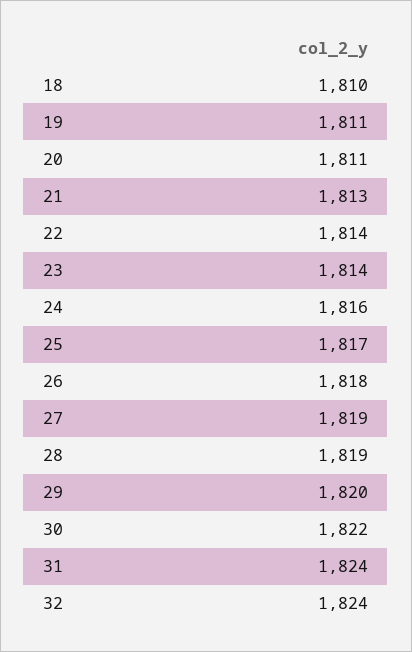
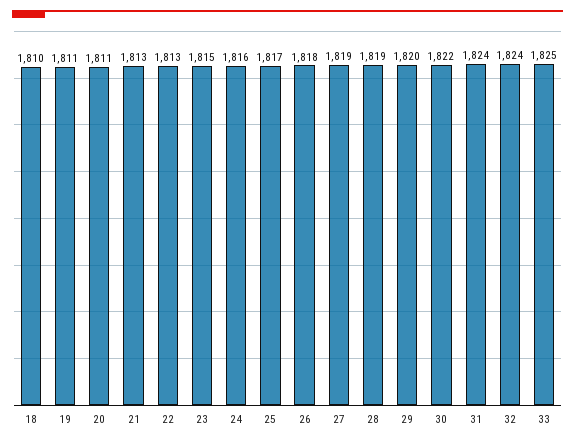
22: 1814 -> 1813
23: 1814 -> 1815
33: none -> 1825

